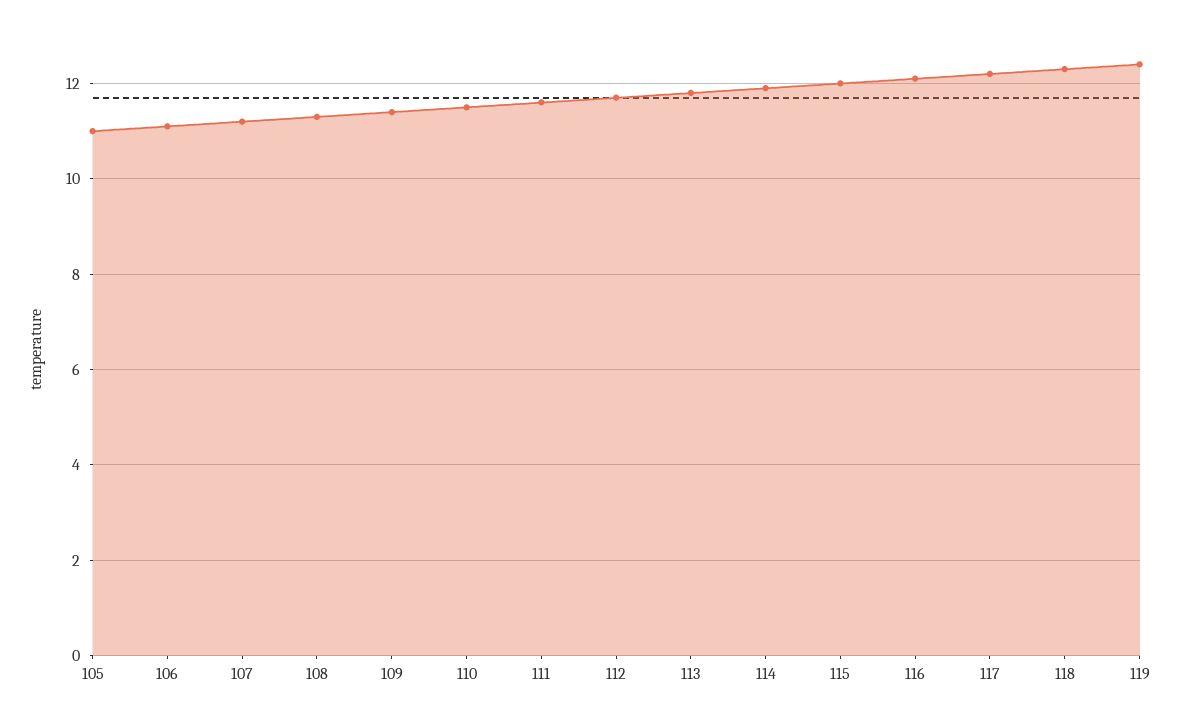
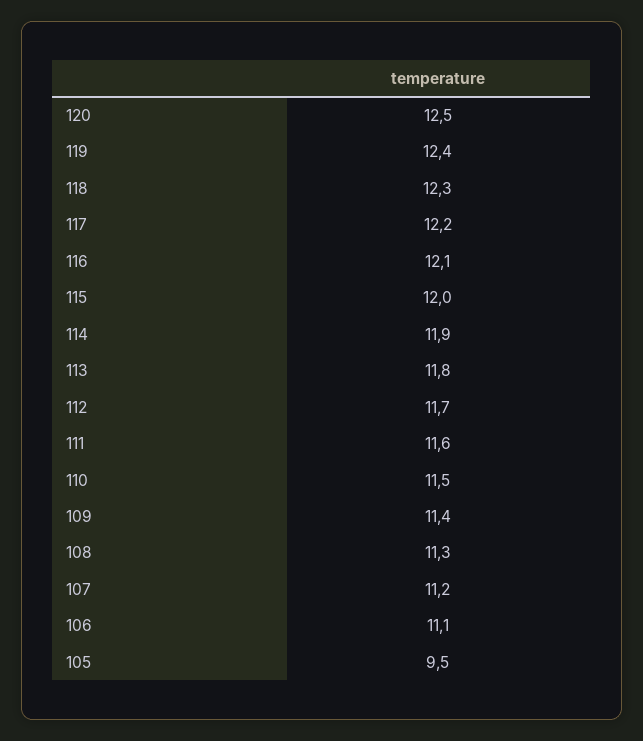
105: 11 -> 9.5
120: none -> 12.5

